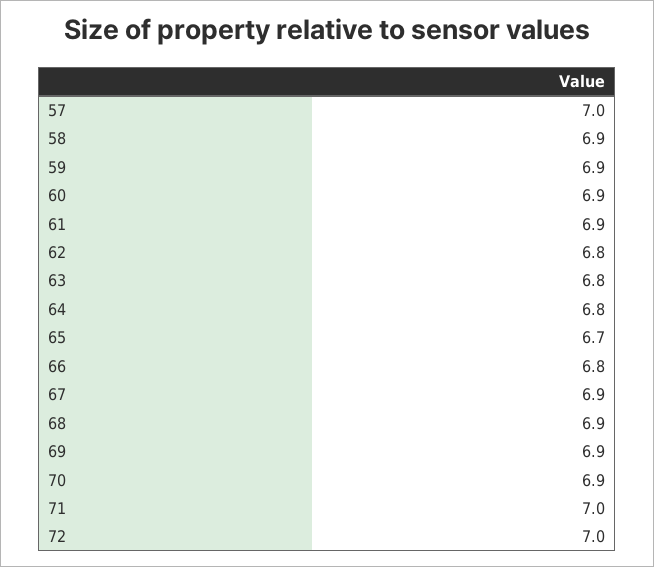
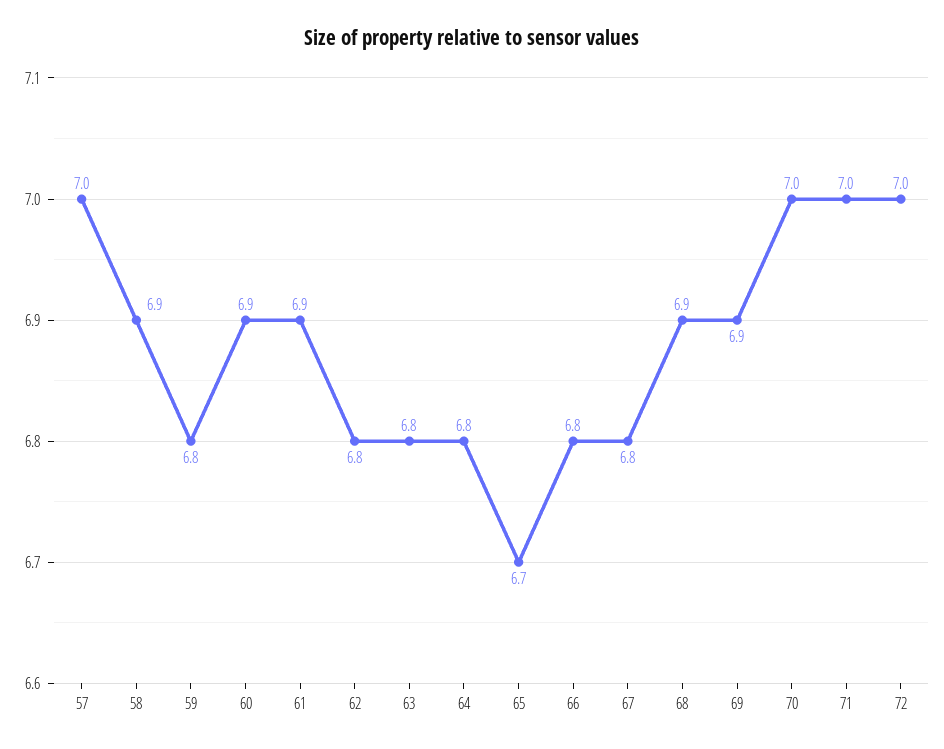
59: 6.9 -> 6.8
67: 6.9 -> 6.8
70: 6.9 -> 7

